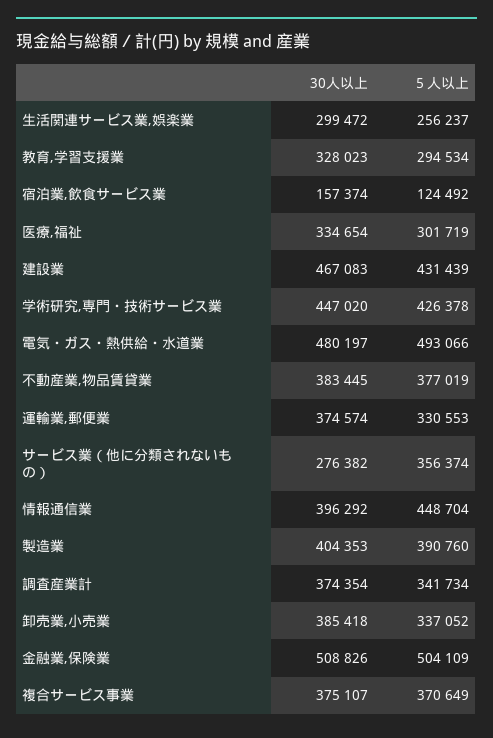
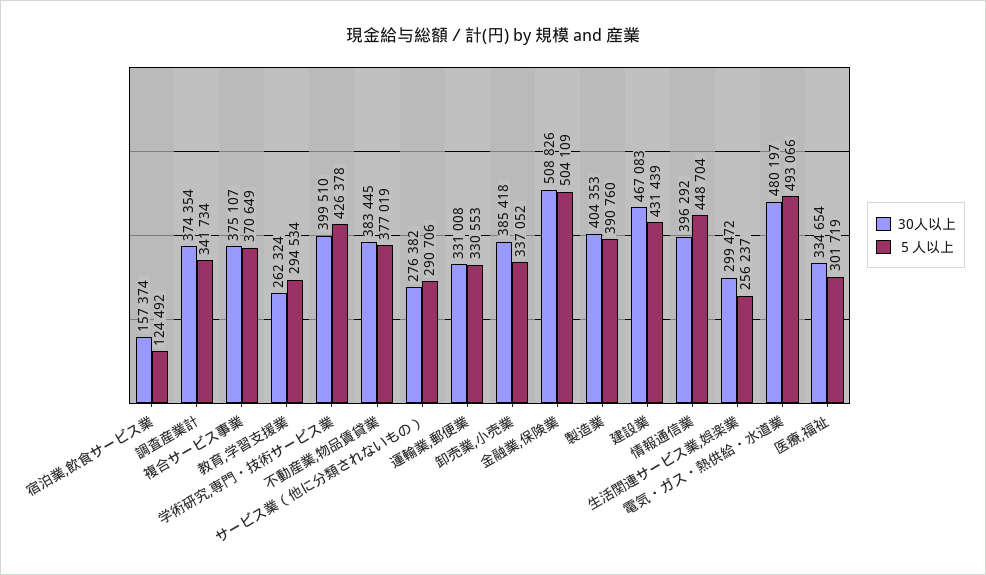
30人以上, 教育,学習支援業: 328023 -> 262324
30人以上, 学術研究,専門・技術サービス業: 447020 -> 399510
30人以上, 運輸業,郵便業: 374574 -> 331008
５人以上, サービス業（他に分類されないもの）: 356374 -> 290706

